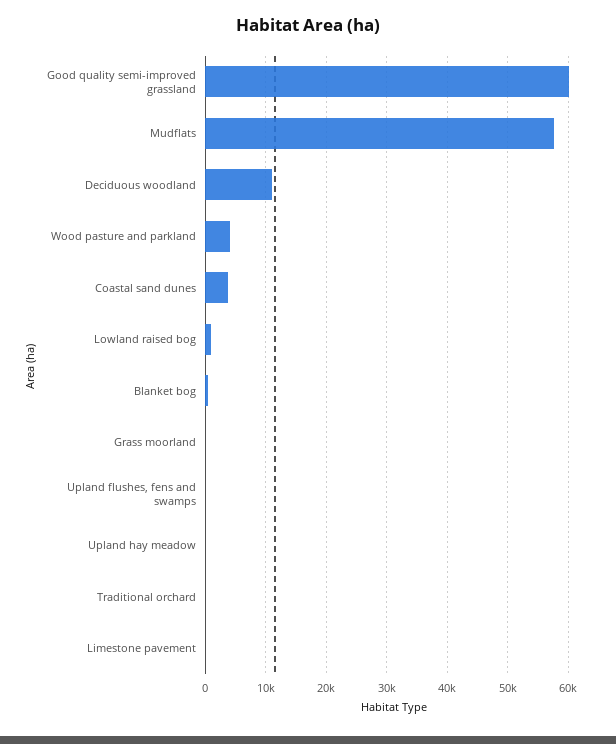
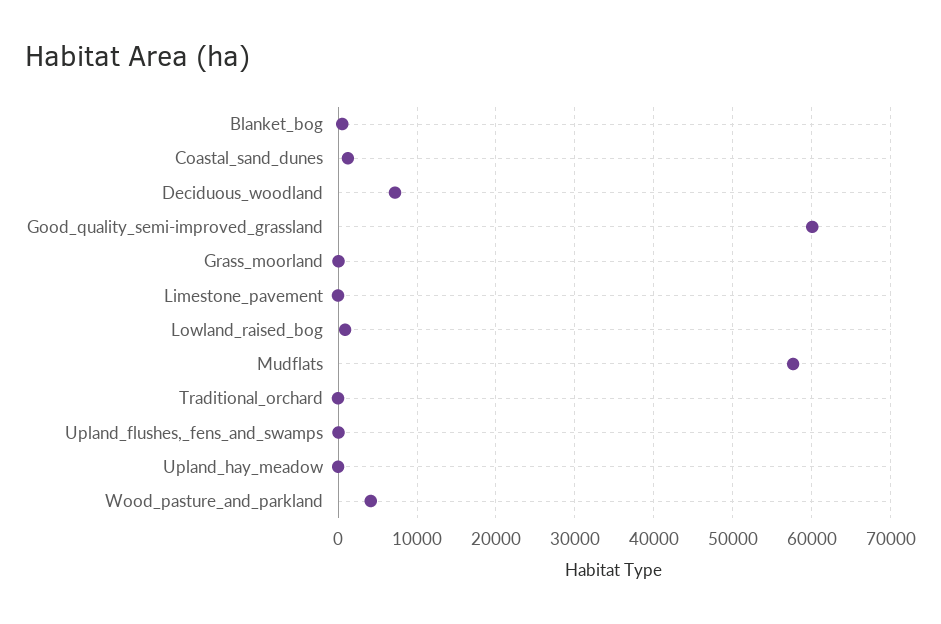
Deciduous woodland: 11000 -> 7000
Coastal sand dunes: 4000 -> 1000

